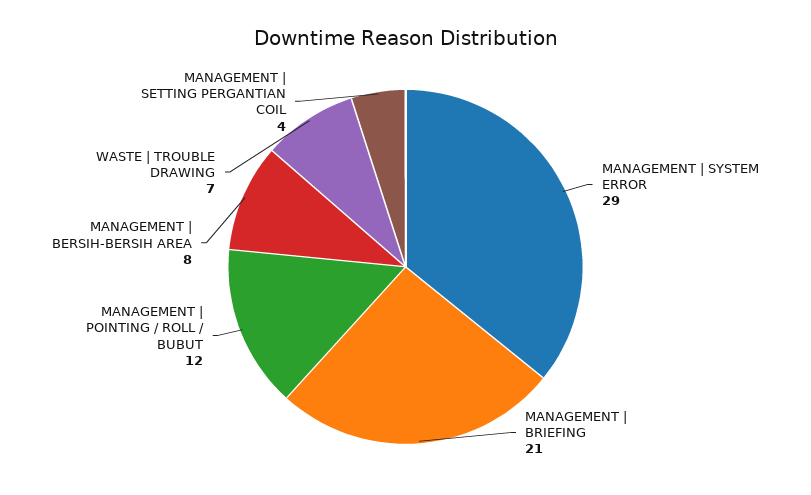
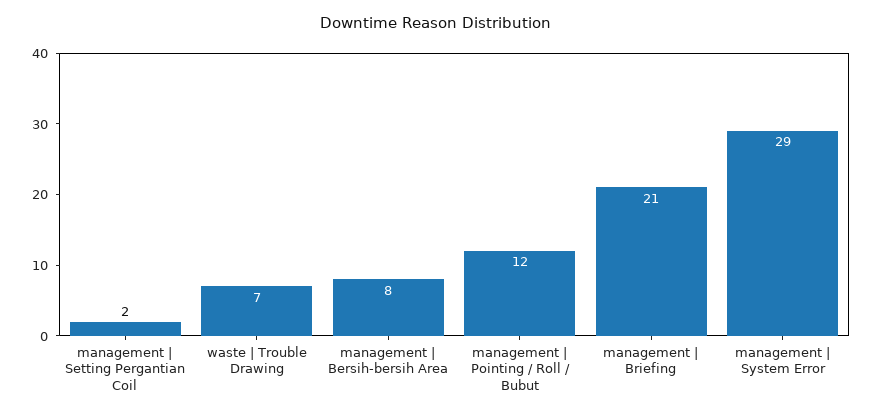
MANAGEMENT | SETTING PERGANTIAN COIL: 4 -> 2

